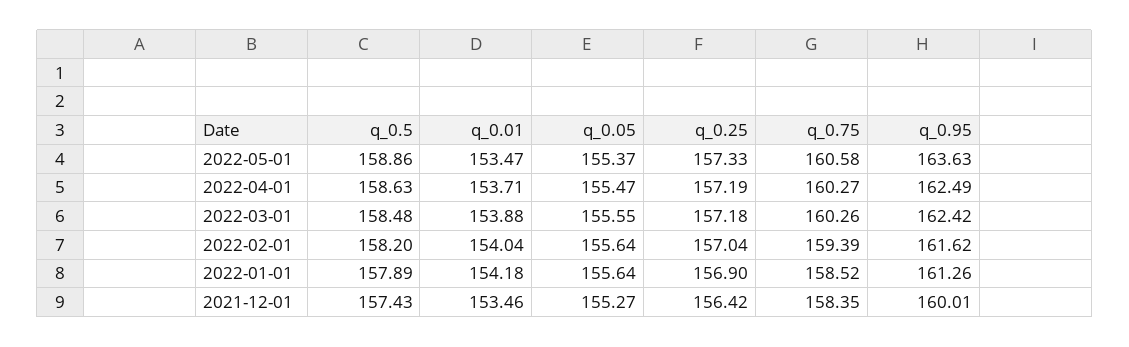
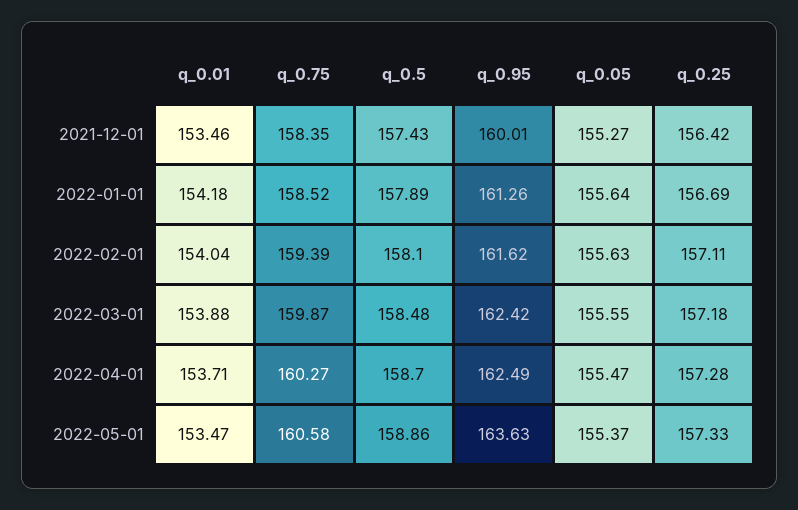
q_0.5, 2022-04-01: 158.63 -> 158.7
q_0.25, 2022-04-01: 157.19 -> 157.28
q_0.75, 2022-03-01: 160.26 -> 159.87
q_0.5, 2022-02-01: 158.2 -> 158.1
q_0.05, 2022-02-01: 155.64 -> 155.63
q_0.25, 2022-02-01: 157.04 -> 157.11
q_0.25, 2022-01-01: 156.9 -> 156.69

